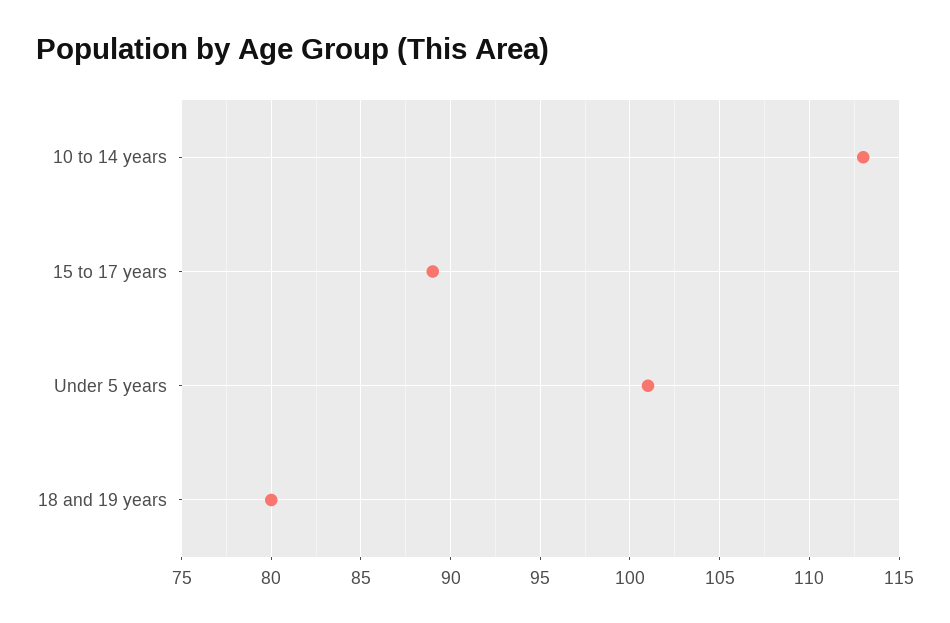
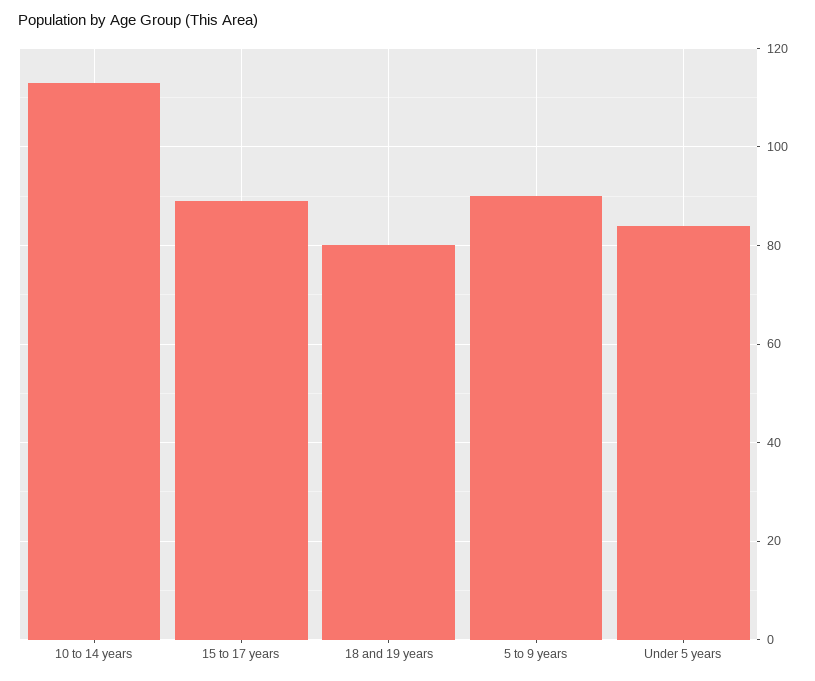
Under 5 years: 101 -> 85
5 to 9 years: none -> 90

